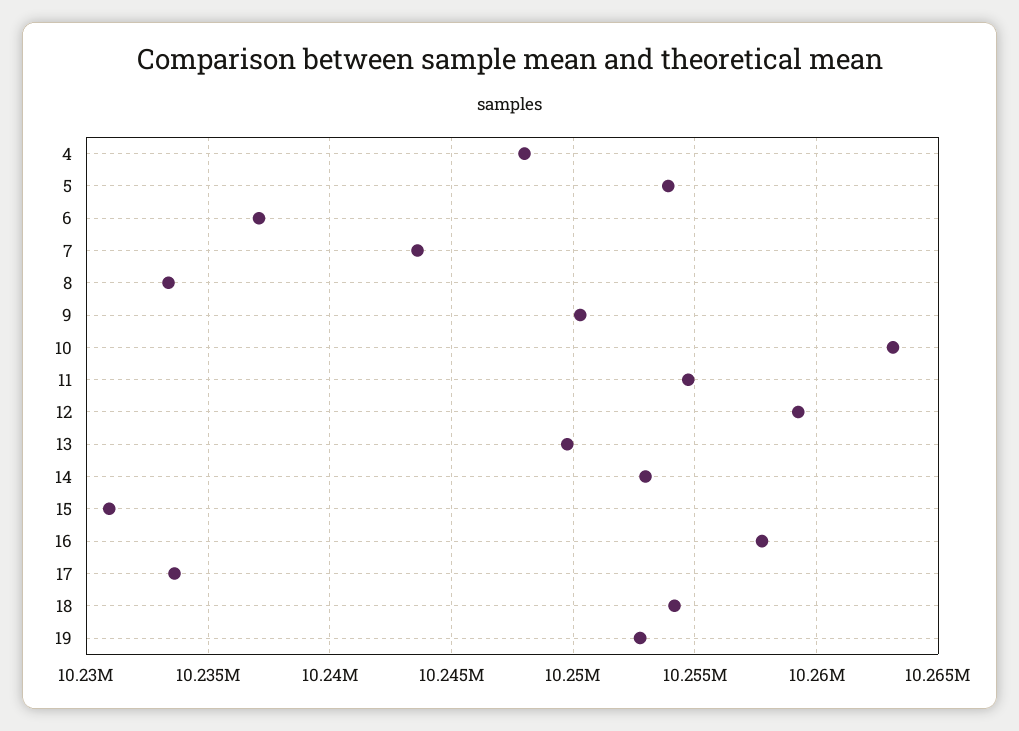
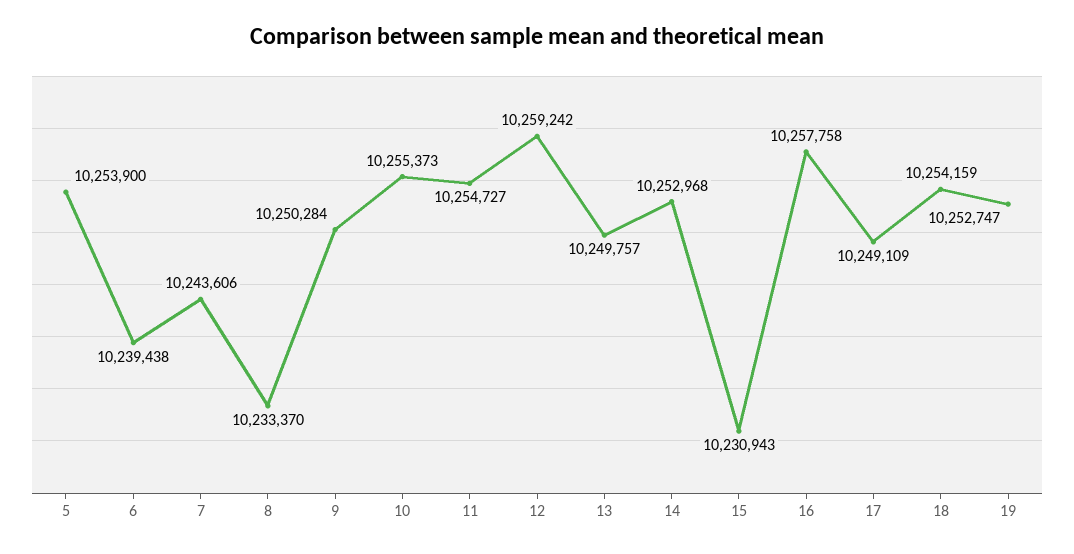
4: 10248000 -> none
6: 10237000 -> 10239438
10: 10263000 -> 10255373
17: 10233500 -> 10249109

